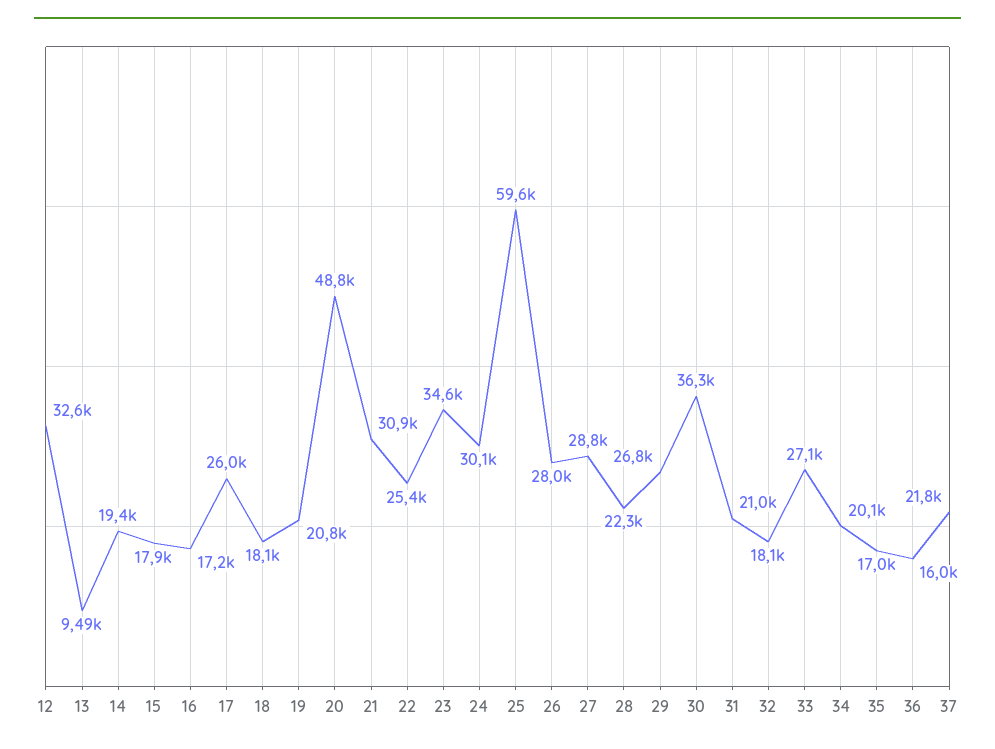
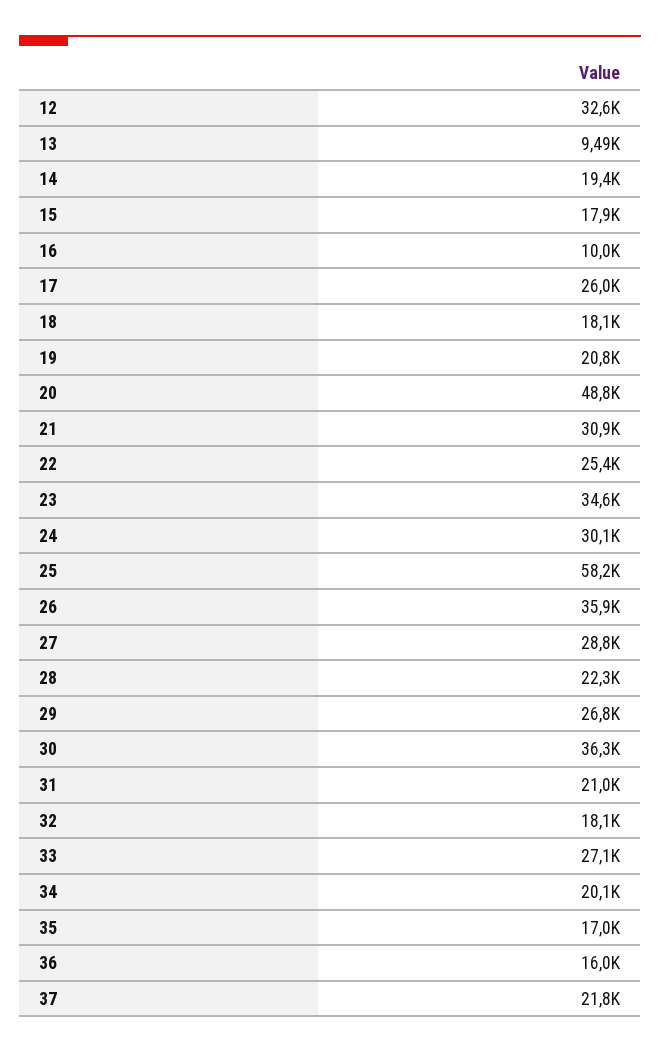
16: 17200 -> 10000
25: 59600 -> 58200
26: 28000 -> 35900

